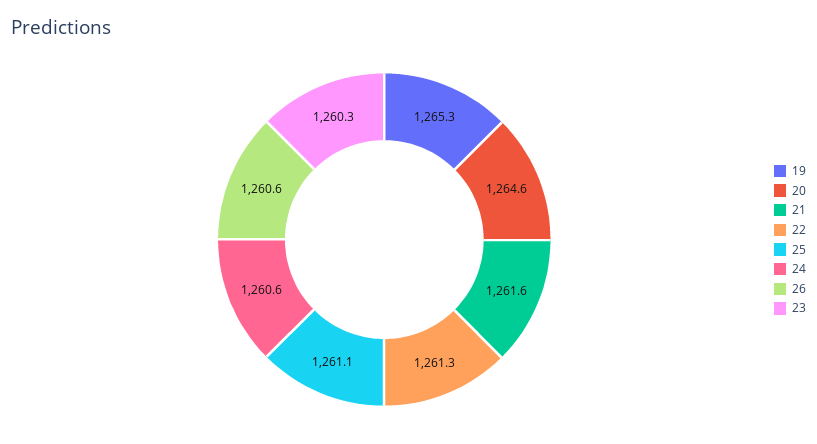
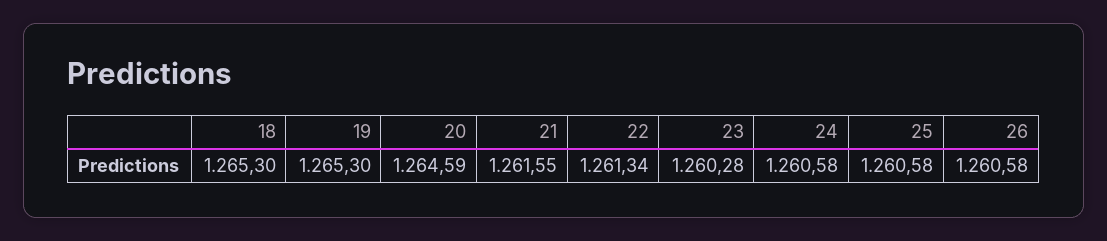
25: 1261.1 -> 1260.58
18: none -> 1265.3

